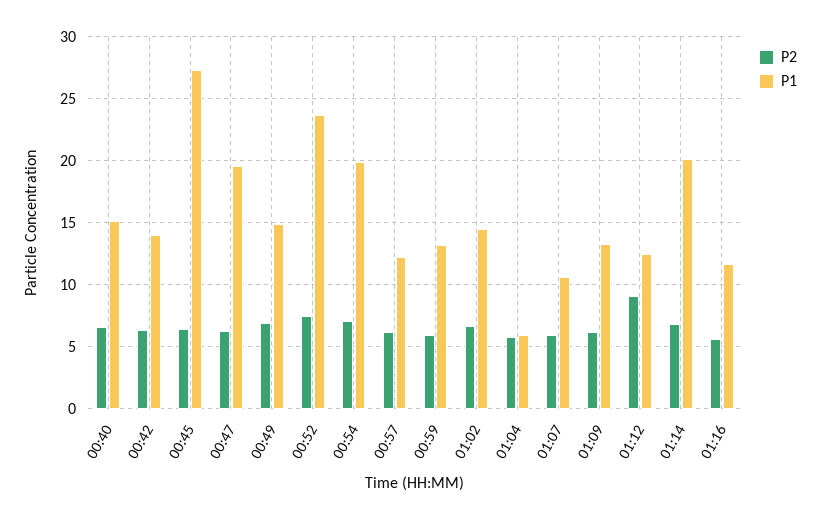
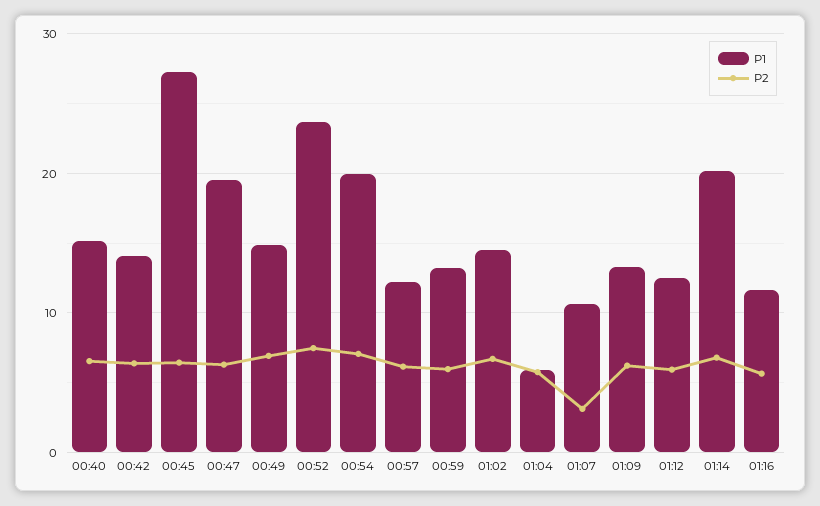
P2, 01:07: 6 -> 3
P2, 01:12: 9 -> 6

